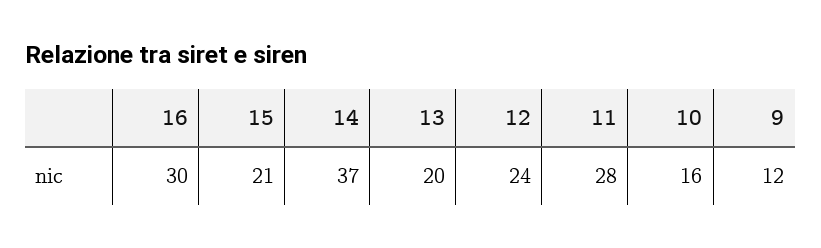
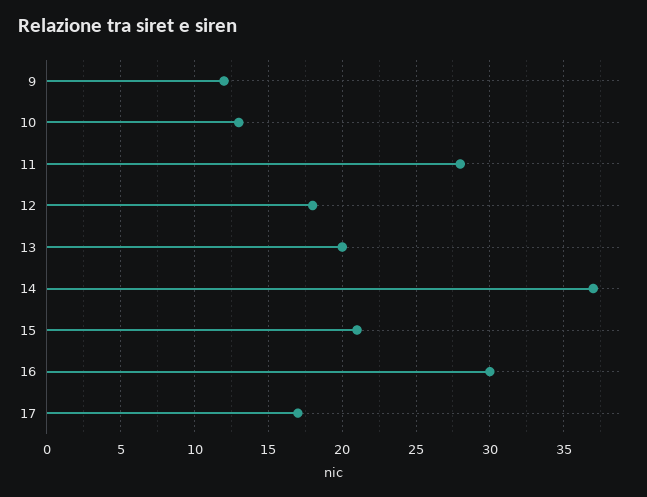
12: 24 -> 18
10: 16 -> 13
17: none -> 17

